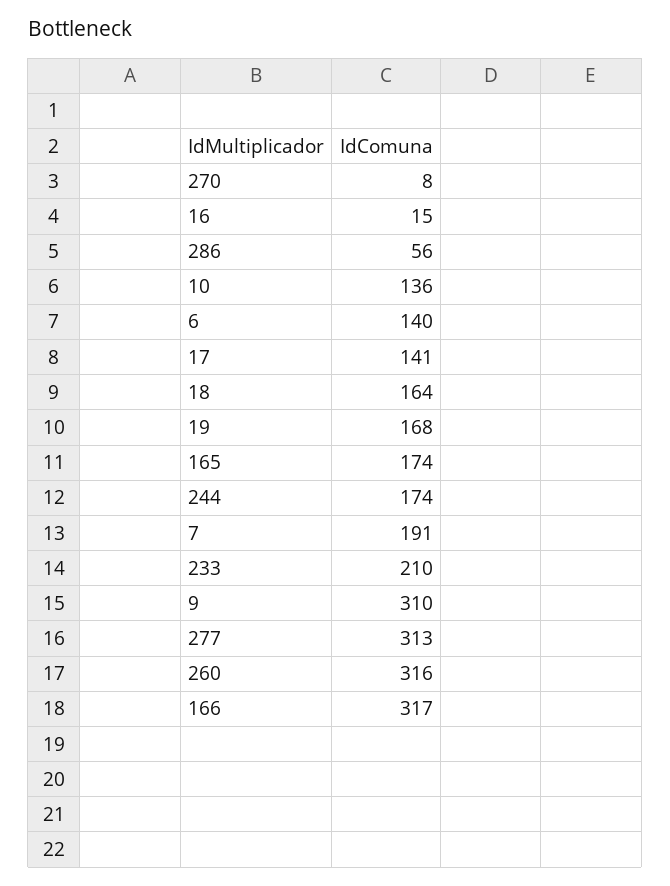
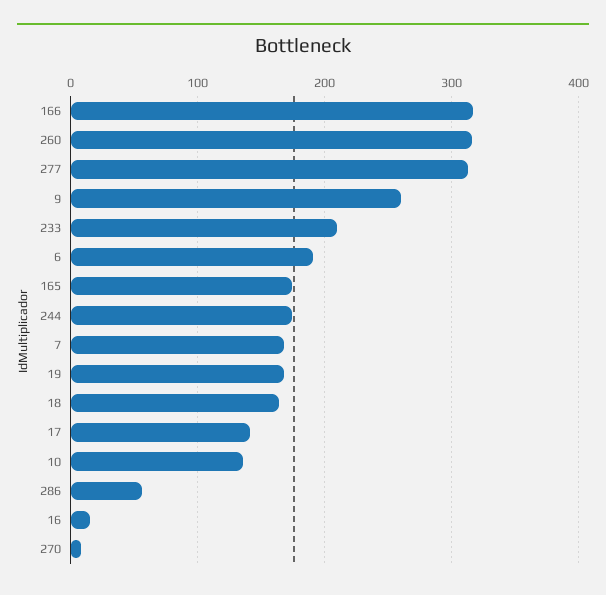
6: 140 -> 190
7: 191 -> 170
9: 310 -> 260

